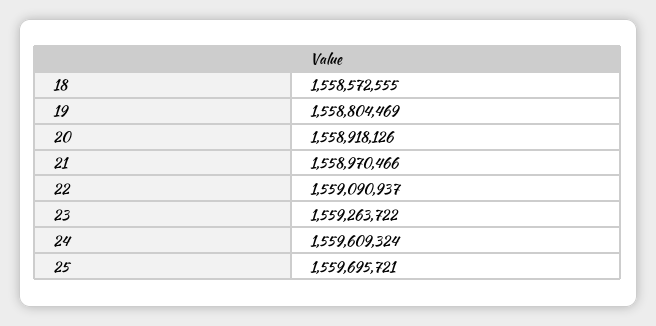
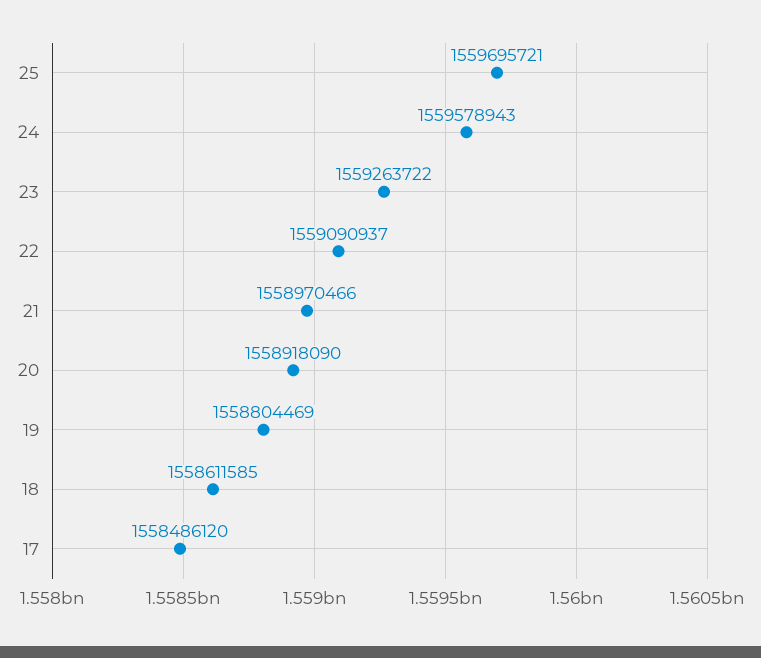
18: 1558572555 -> 1558611585
20: 1558918126 -> 1558918090
24: 1559609324 -> 1559578943
17: none -> 1558486120

